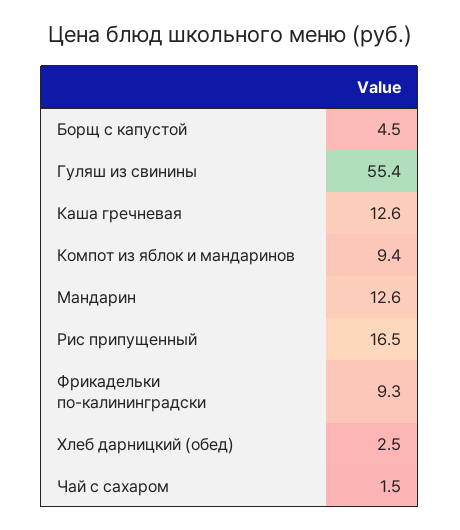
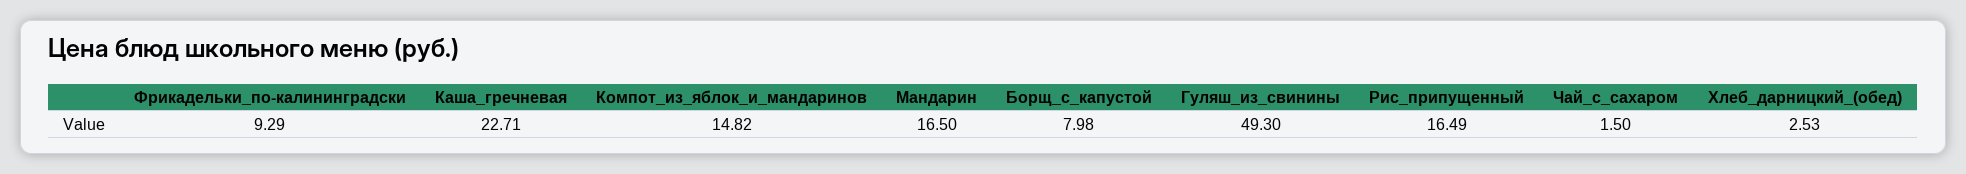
Борщ с капустой: 4.5 -> 7.98
Гуляш из свинины: 55.4 -> 49.3
Каша гречневая: 12.6 -> 22.71
Компот из яблок и мандаринов: 9.4 -> 14.82
Мандарин: 12.6 -> 16.5

